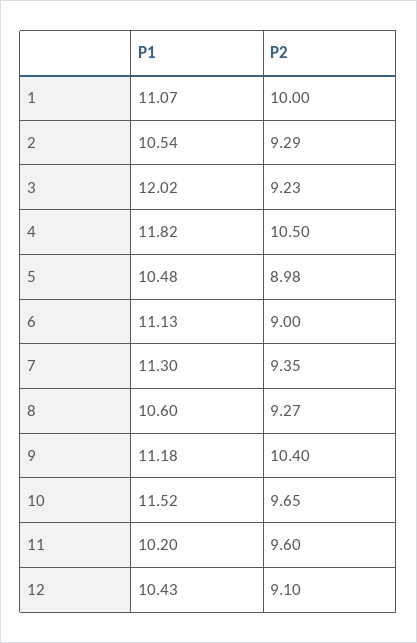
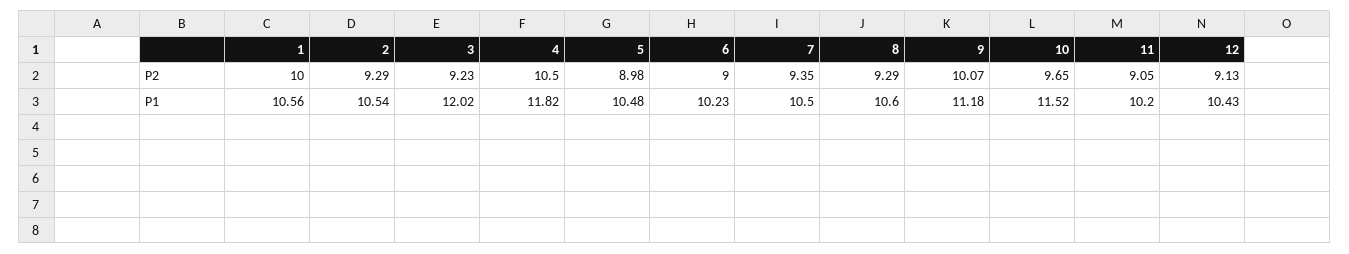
P1, 1: 11.07 -> 10.56
P1, 6: 11.13 -> 10.23
P1, 7: 11.3 -> 10.5
P2, 8: 9.27 -> 9.29
P2, 9: 10.4 -> 10.07
P2, 11: 9.6 -> 9.05
P2, 12: 9.1 -> 9.13

